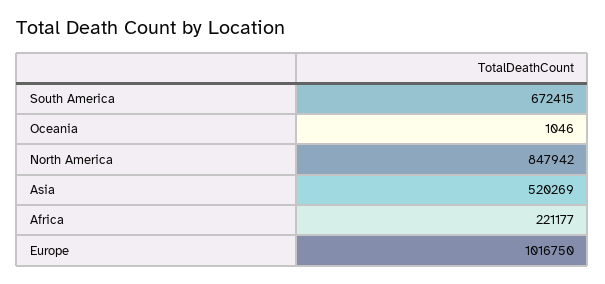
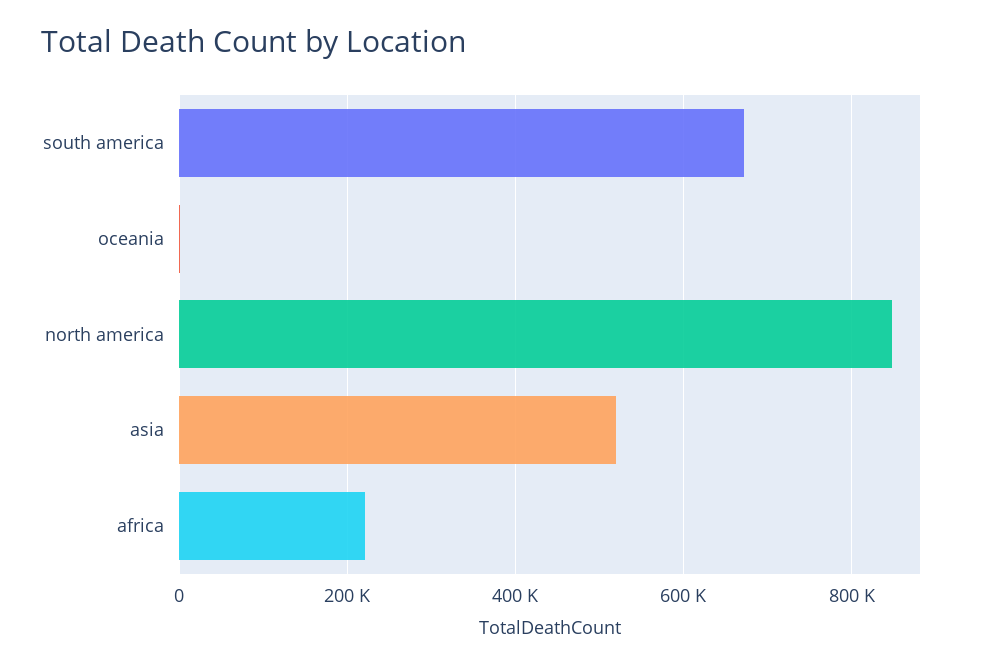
Europe: 1016750 -> none

